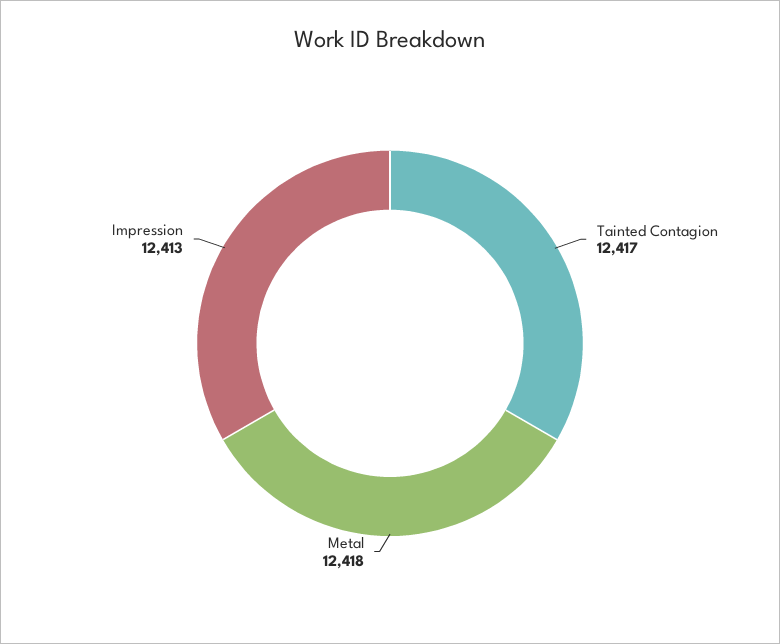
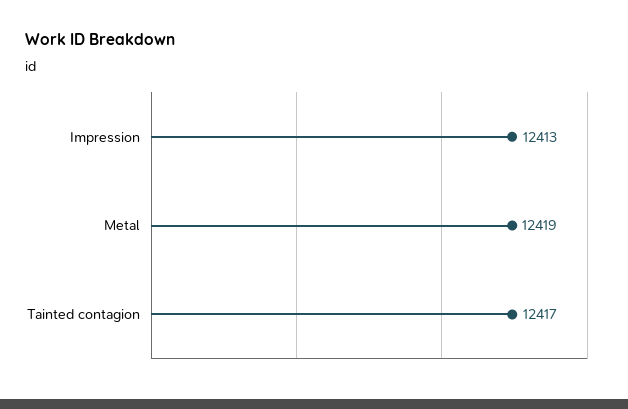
Metal: 12418 -> 12419

